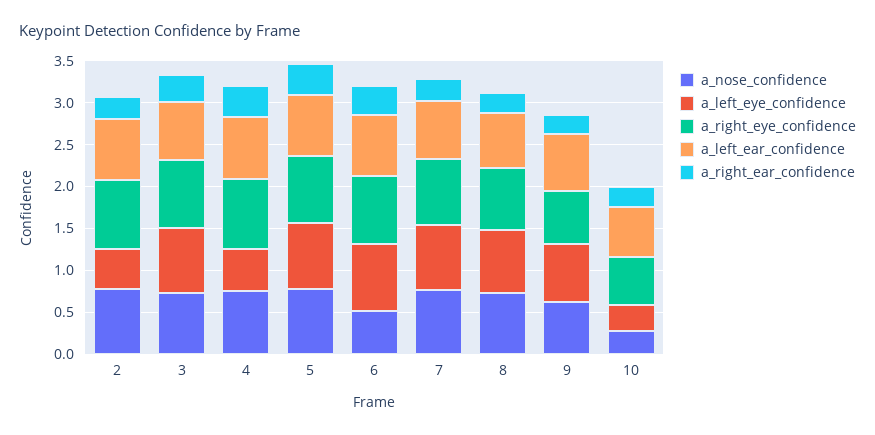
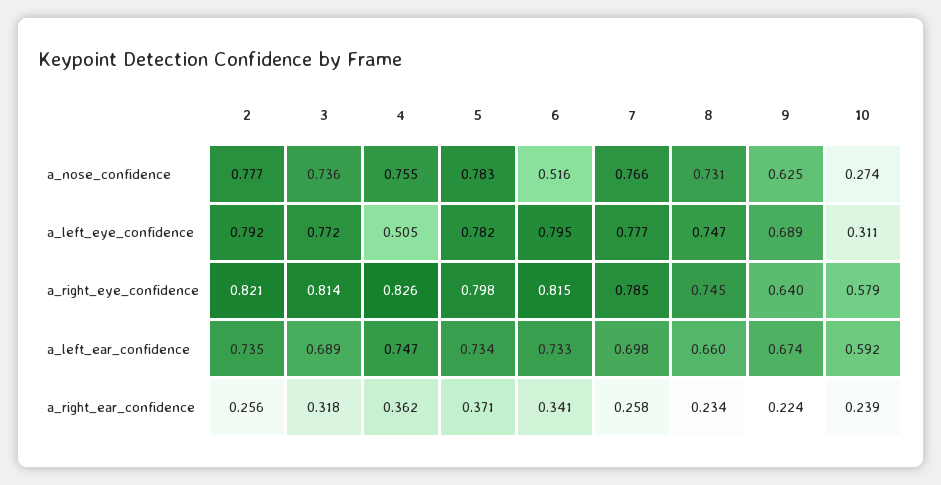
a_left_eye_confidence, 2: 0.5 -> 0.792

